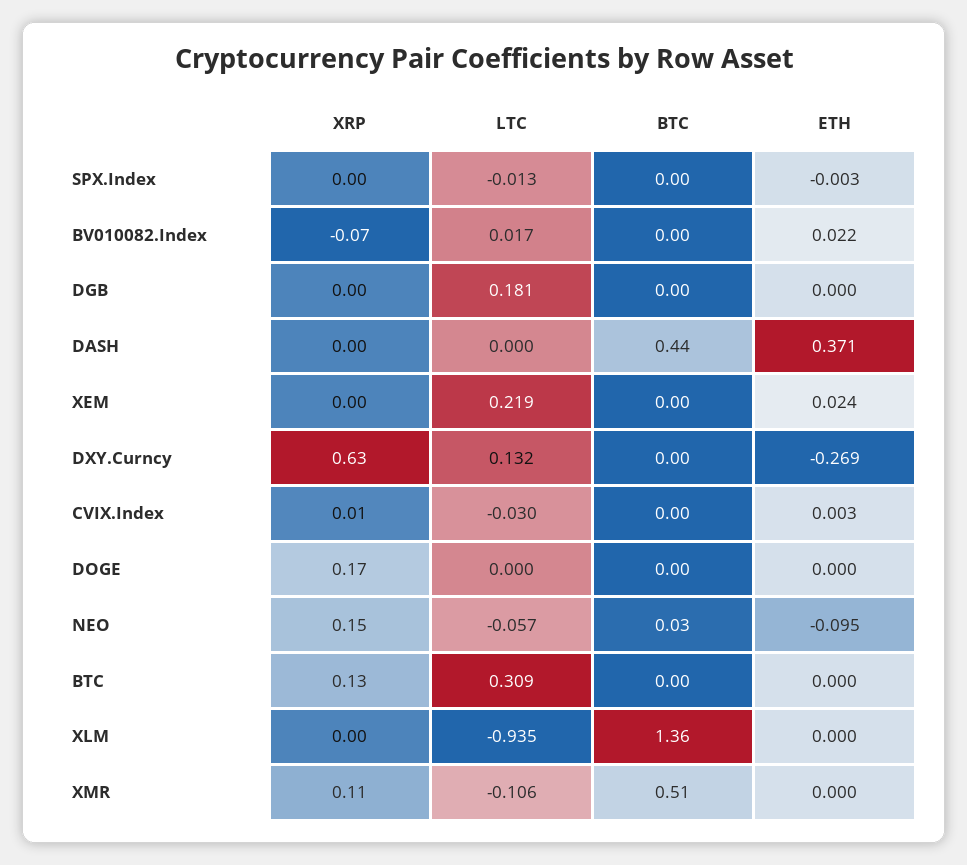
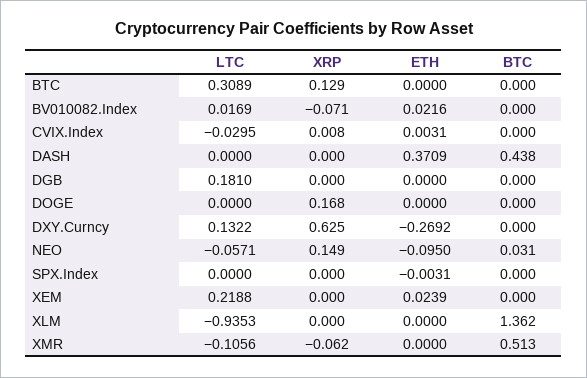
LTC, SPX.Index: -0.013 -> 0
XRP, XMR: 0.11 -> -0.062

